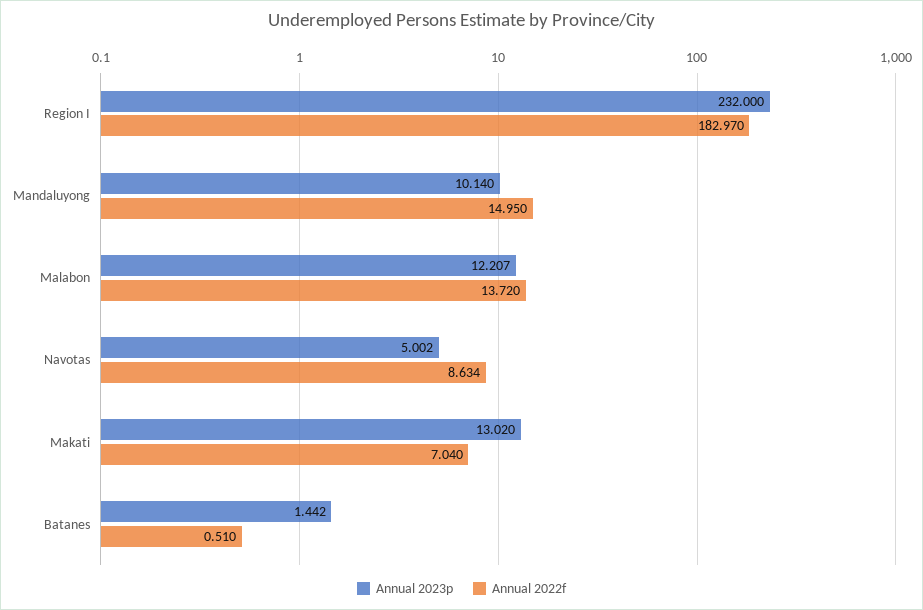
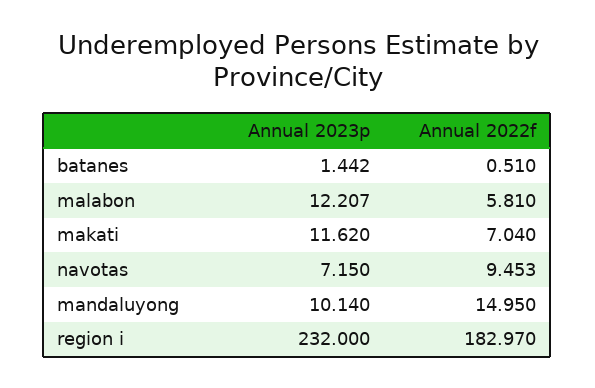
Annual 2022f, Malabon: 13.72 -> 5.81
Annual 2023p, Navotas: 5.002 -> 7.15
Annual 2022f, Navotas: 8.634 -> 9.453
Annual 2023p, Makati: 13.02 -> 11.62

